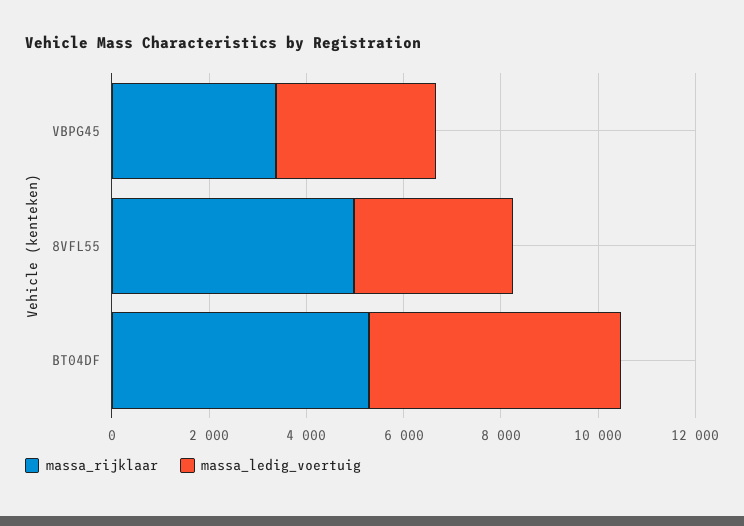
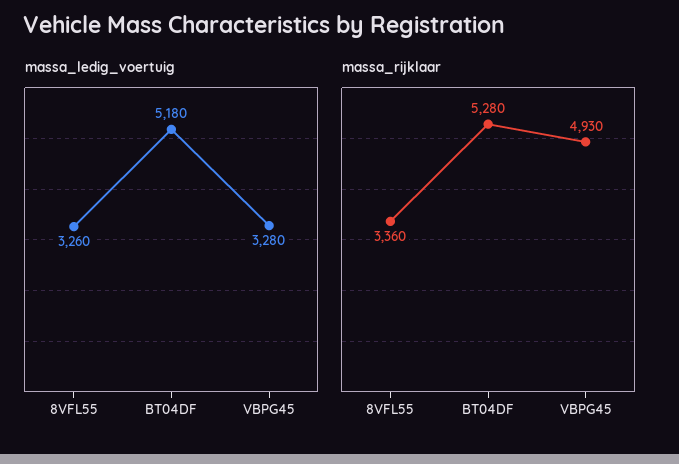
massa_rijklaar, VBPG45: 3500 -> 4930
massa_rijklaar, 8VFL55: 5000 -> 3360

